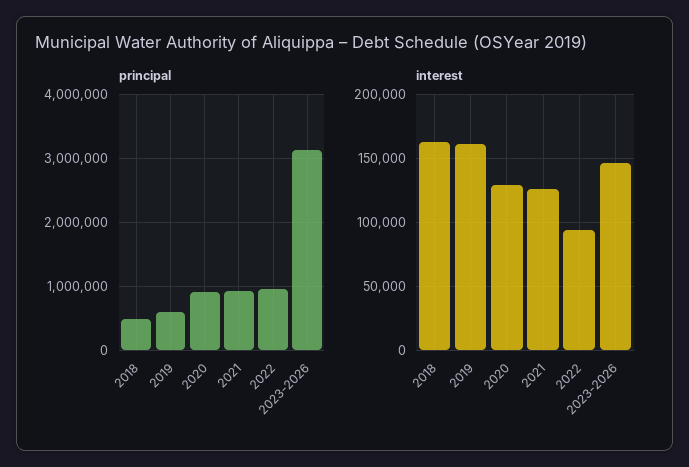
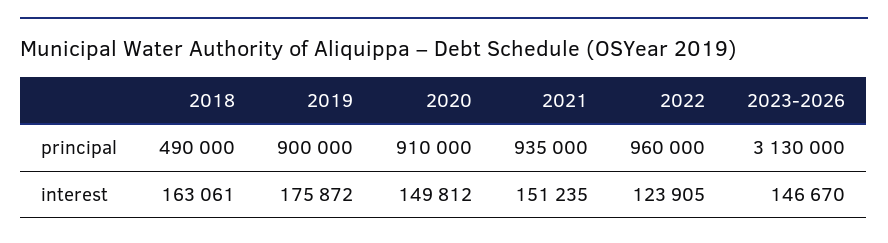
principal, 2019: 600000 -> 900000
interest, 2019: 160000 -> 175872
interest, 2020: 130000 -> 149812
interest, 2021: 125000 -> 151235
interest, 2022: 95000 -> 123905

